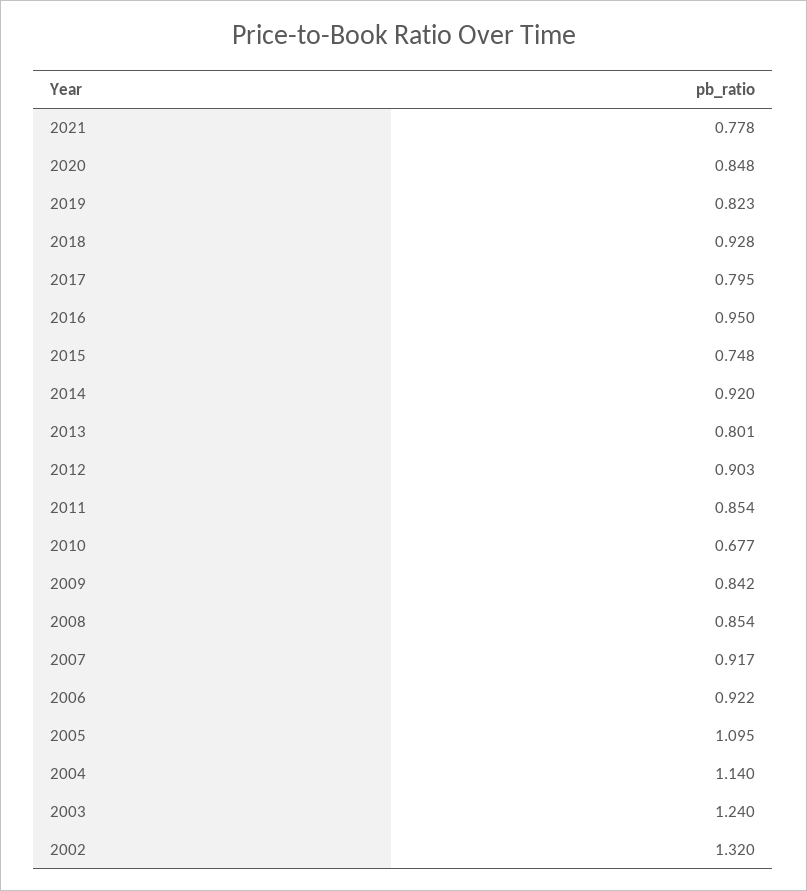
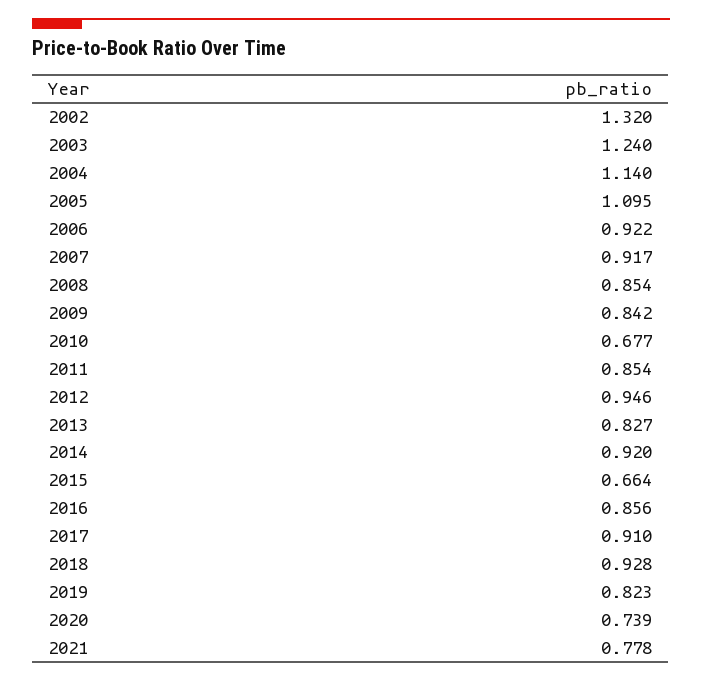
2020: 0.848 -> 0.739
2017: 0.795 -> 0.91
2016: 0.95 -> 0.856
2015: 0.748 -> 0.664
2013: 0.801 -> 0.827
2012: 0.903 -> 0.946

